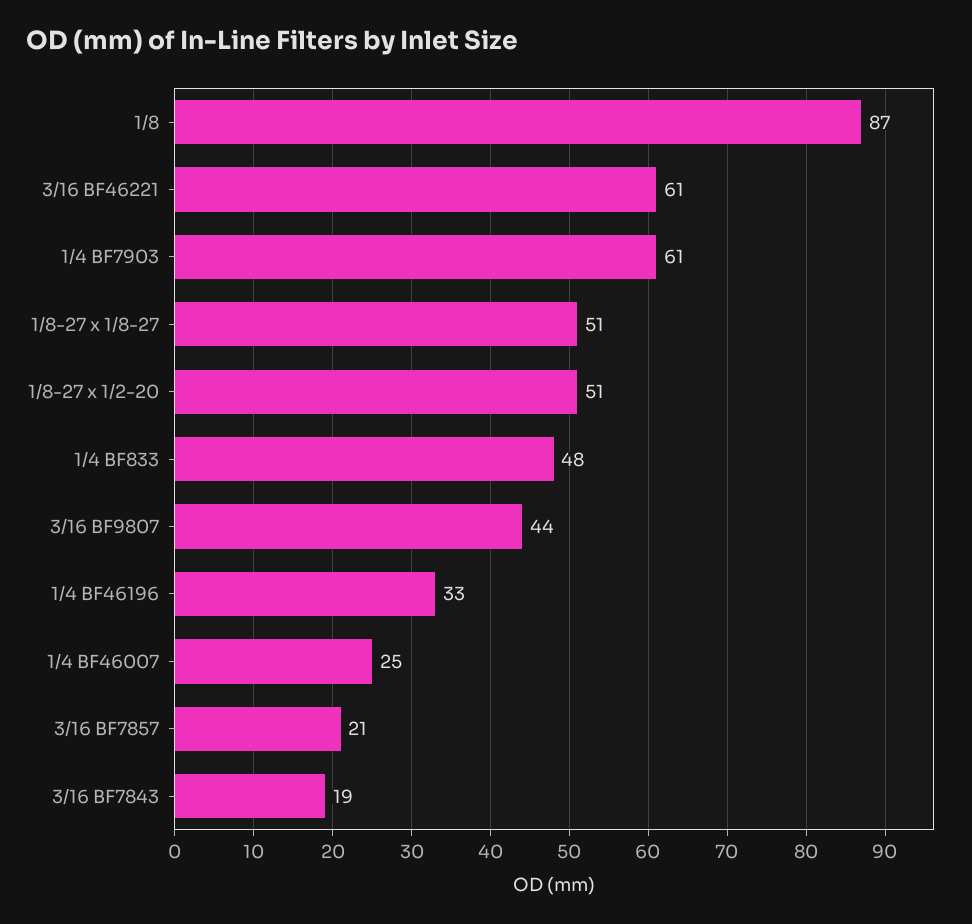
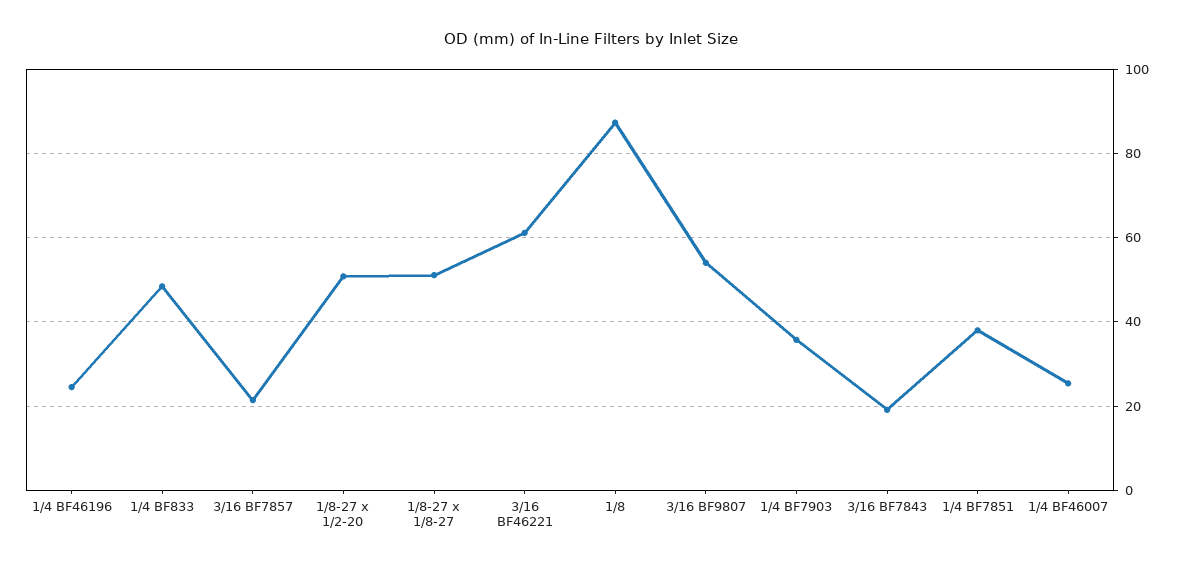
1/4 BF7903: 61 -> 36
3/16 BF9807: 44 -> 54
1/4 BF46196: 33 -> 24
1/4 BF7851: none -> 38

